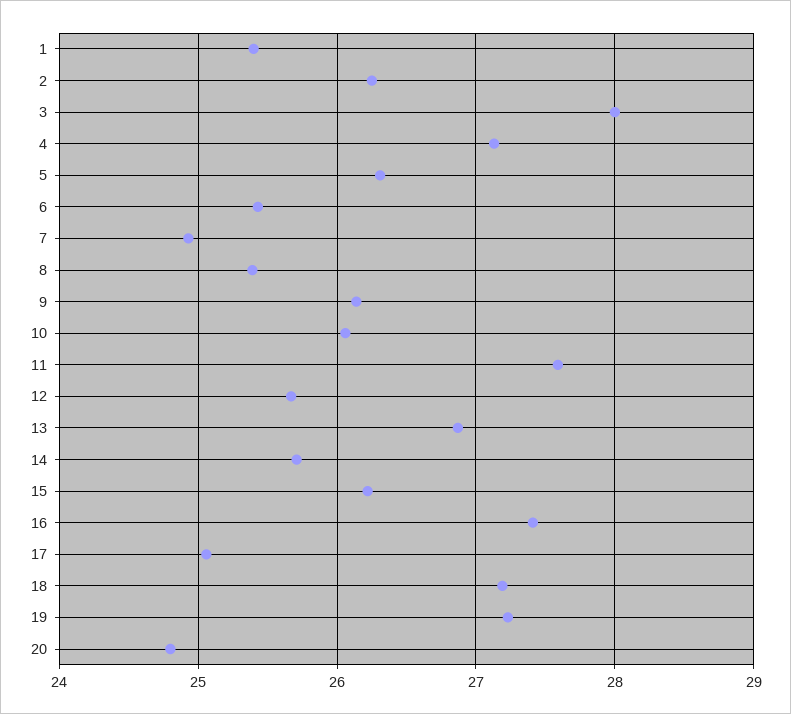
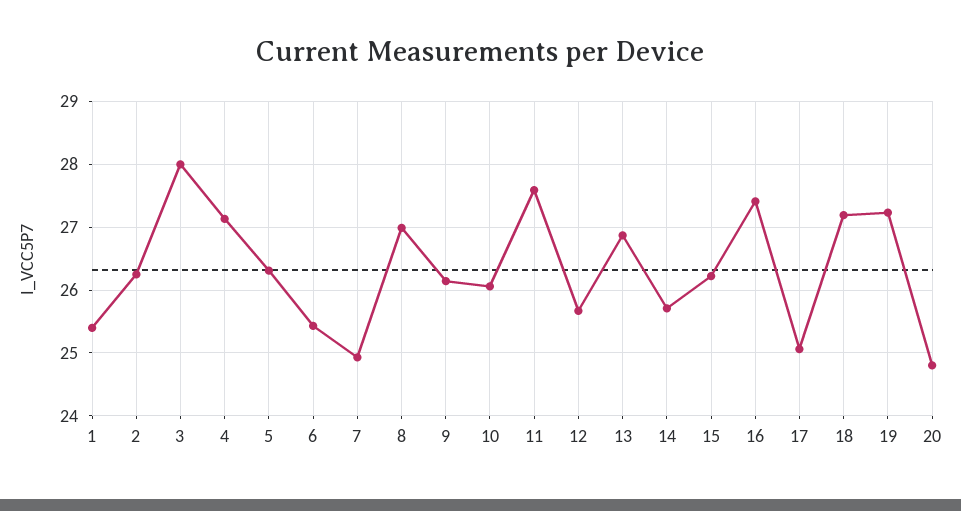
8: 25.4 -> 27

